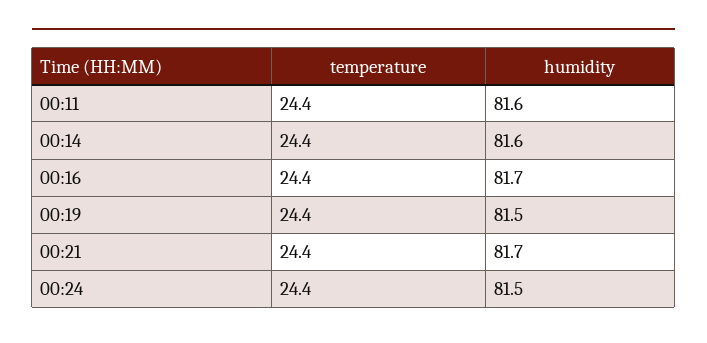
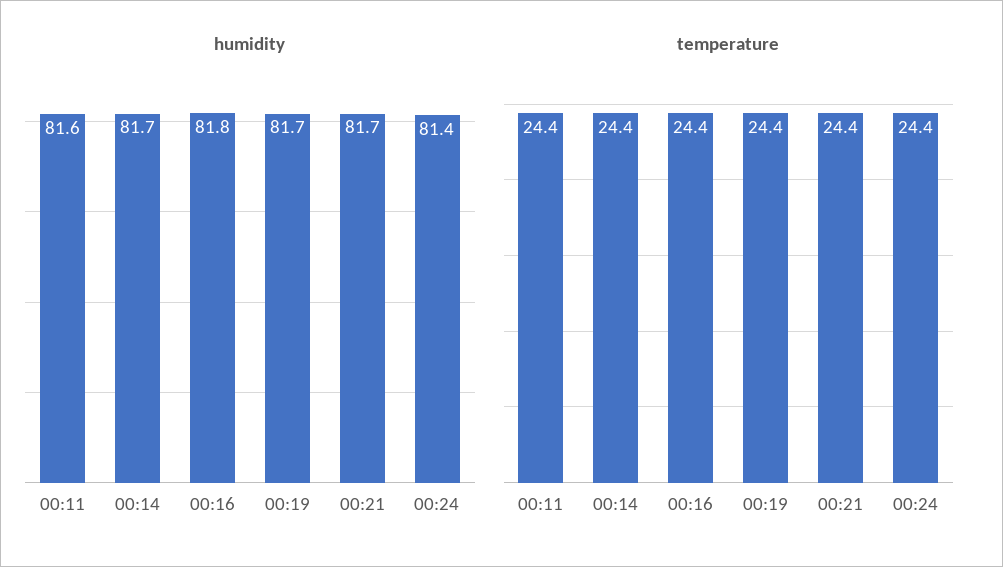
humidity, 00:14: 81.6 -> 81.7
humidity, 00:16: 81.7 -> 81.8
humidity, 00:19: 81.5 -> 81.7
humidity, 00:24: 81.5 -> 81.4

